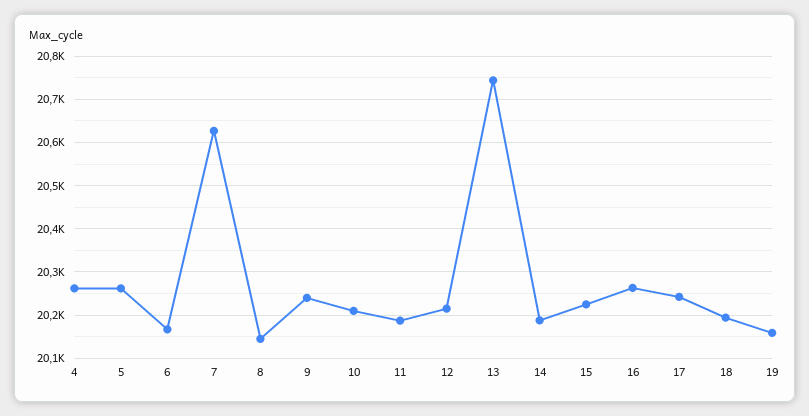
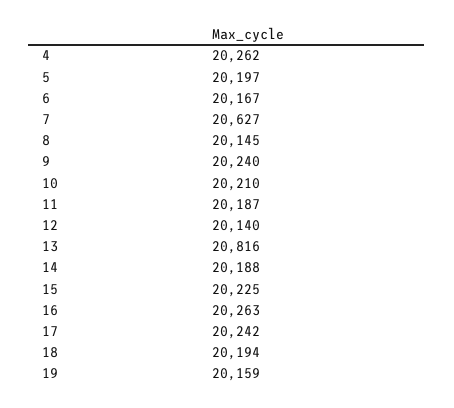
5: 20260 -> 20197
12: 20220 -> 20140
13: 20740 -> 20816

